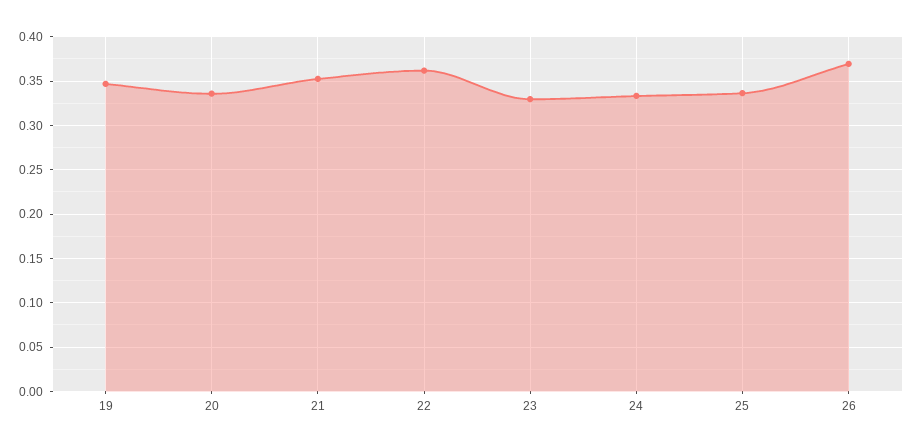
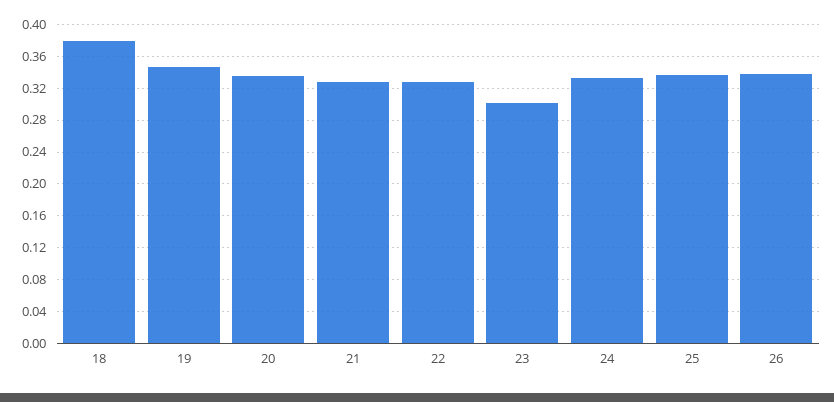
21: 0.35 -> 0.33
22: 0.36 -> 0.33
23: 0.33 -> 0.3
26: 0.37 -> 0.34
18: none -> 0.38

